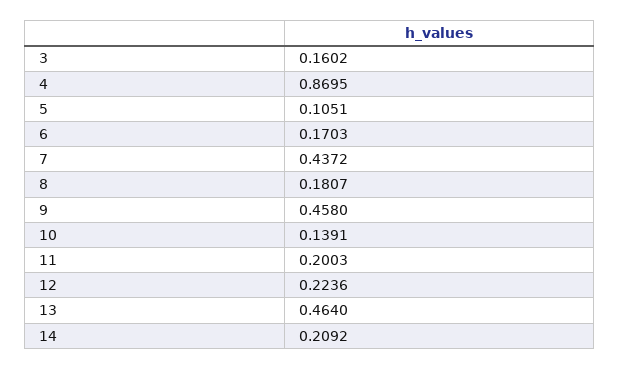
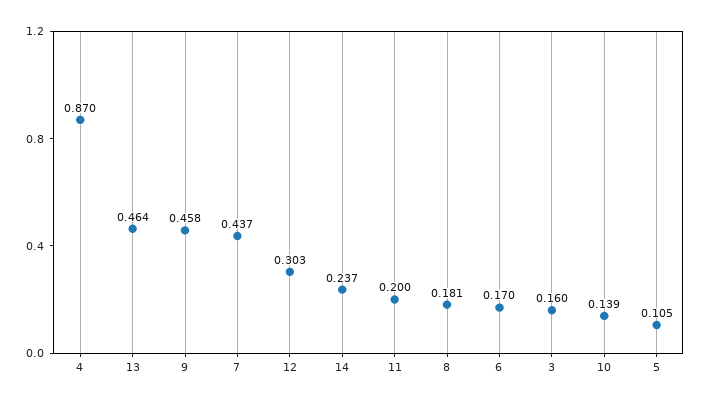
12: 0.2236 -> 0.303
14: 0.2092 -> 0.237

